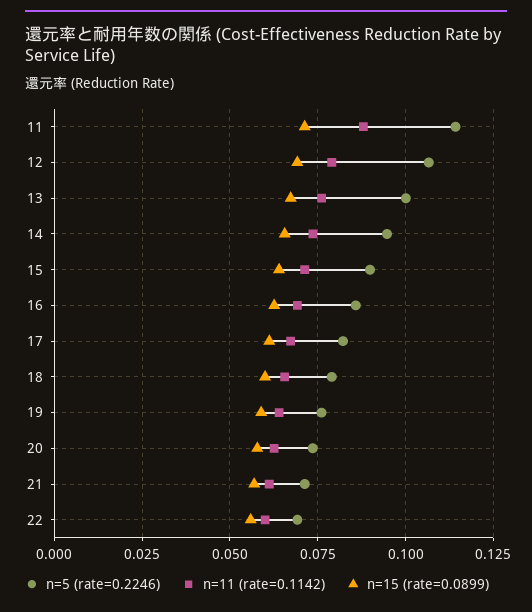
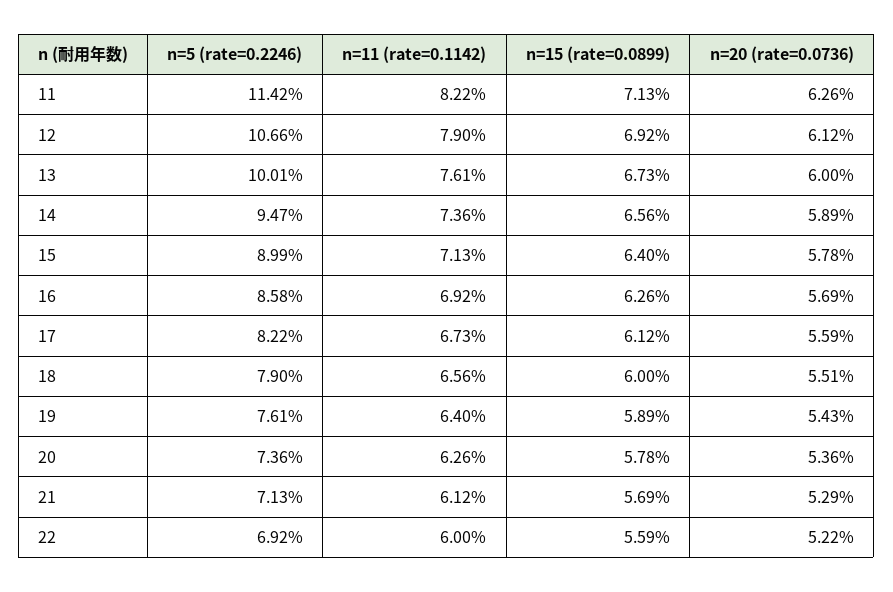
n=11 (rate=0.1142), 11: 0.0875 -> 0.0822
n=20 (rate=0.0736), 11: none -> 0.0626
n=20 (rate=0.0736), 12: none -> 0.0612
n=20 (rate=0.0736), 13: none -> 0.06
n=20 (rate=0.0736), 14: none -> 0.0589
n=20 (rate=0.0736), 15: none -> 0.0578
n=20 (rate=0.0736), 16: none -> 0.0569
n=20 (rate=0.0736), 17: none -> 0.0559
n=20 (rate=0.0736), 18: none -> 0.0551
n=20 (rate=0.0736), 19: none -> 0.0543
n=20 (rate=0.0736), 20: none -> 0.0536
n=20 (rate=0.0736), 21: none -> 0.0529
n=20 (rate=0.0736), 22: none -> 0.0522

